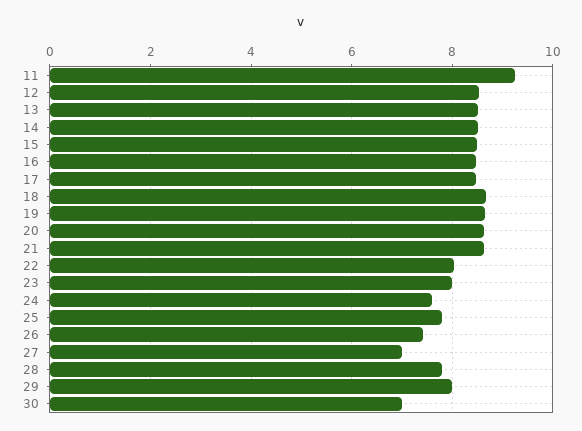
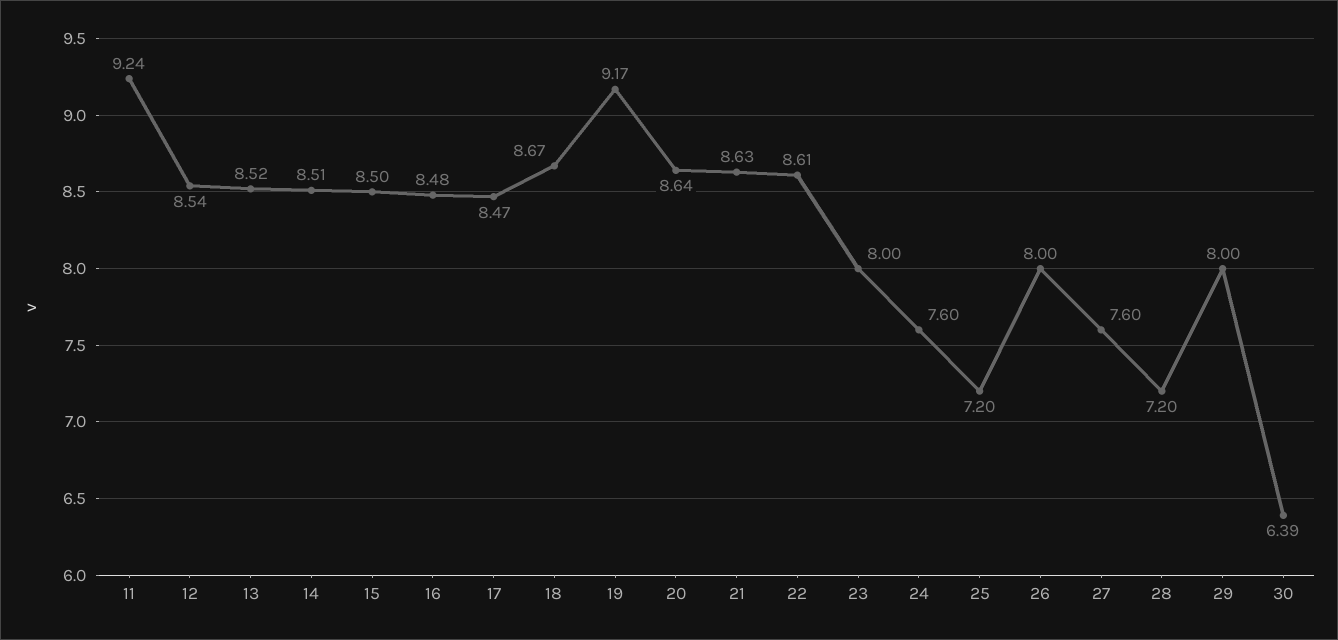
19: 8.6 -> 9.17
22: 8 -> 8.61
25: 7.8 -> 7.2
26: 7.4 -> 8
27: 7 -> 7.6
28: 7.8 -> 7.2
30: 7 -> 6.39

